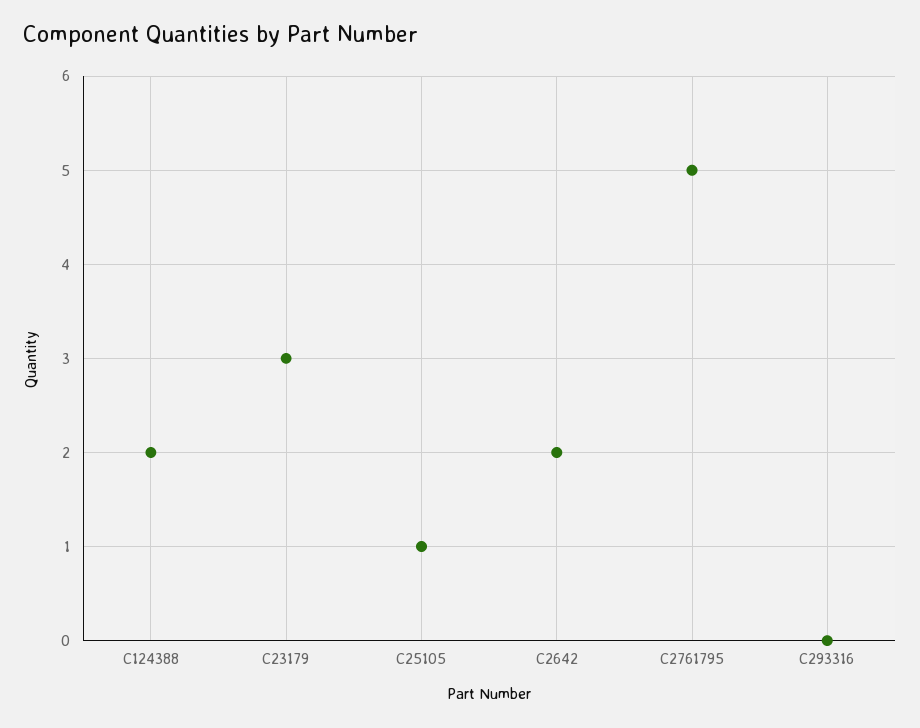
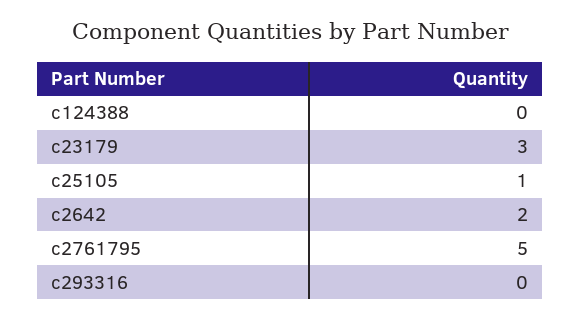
C124388: 2 -> 0

